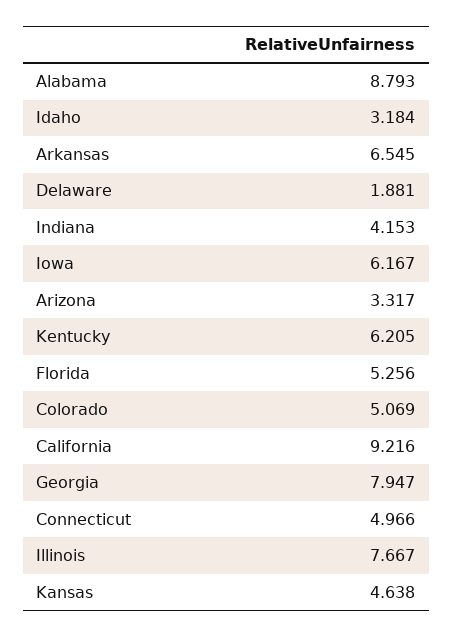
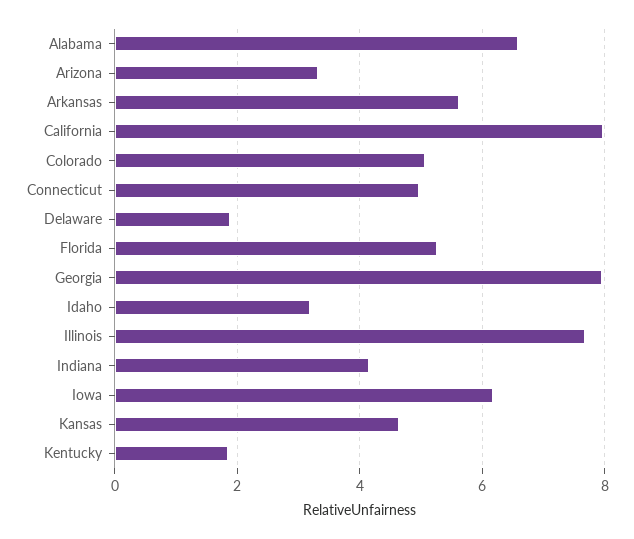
Alabama: 8.793 -> 6.6
Arkansas: 6.545 -> 5.6
Kentucky: 6.205 -> 1.8
California: 9.216 -> 8

